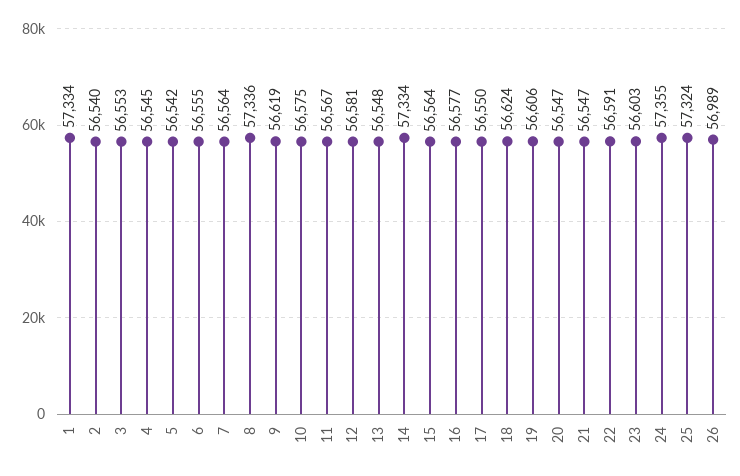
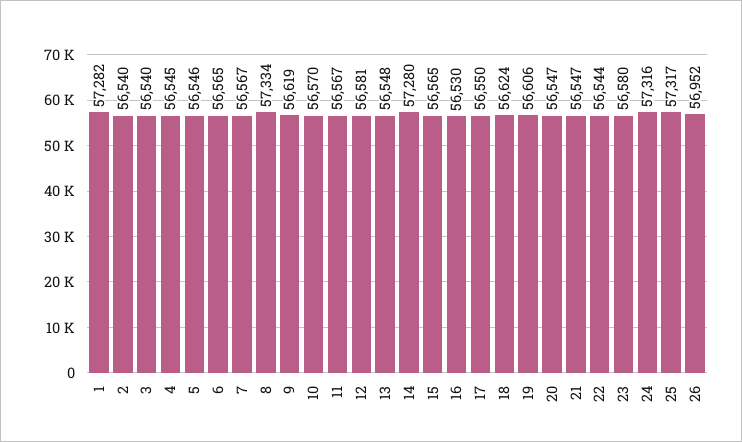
1: 57334 -> 57282
3: 56553 -> 56540
5: 56542 -> 56546
6: 56555 -> 56565
7: 56564 -> 56567
8: 57336 -> 57334
10: 56575 -> 56570
14: 57334 -> 57280
15: 56564 -> 56565
16: 56577 -> 56530
22: 56591 -> 56544
23: 56603 -> 56580
24: 57355 -> 57316
25: 57324 -> 57317
26: 56989 -> 56952

